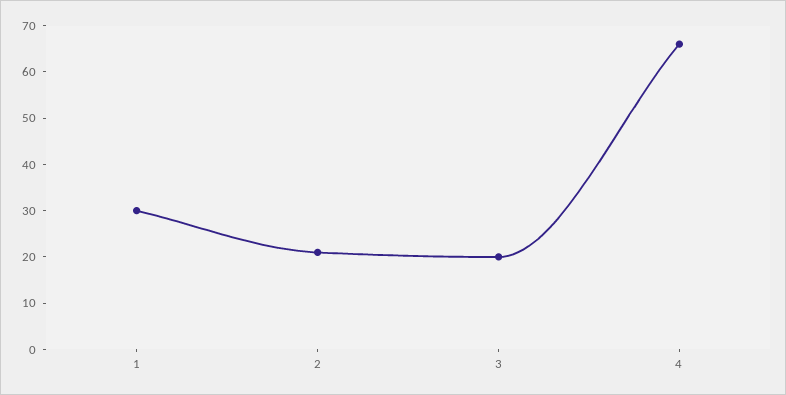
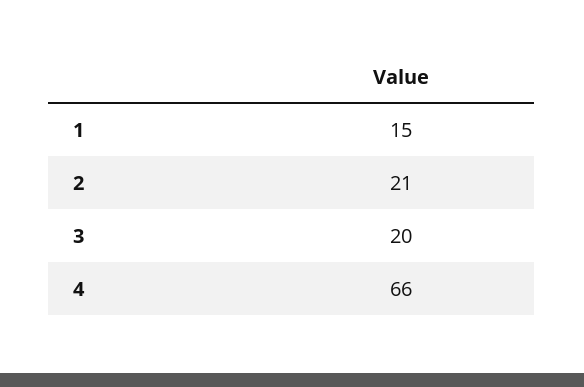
1: 30 -> 15

